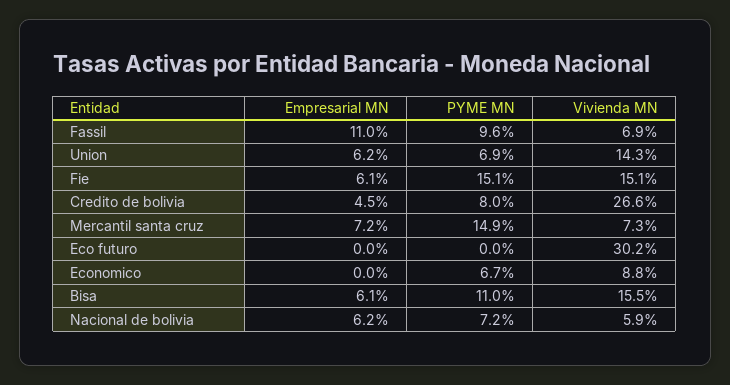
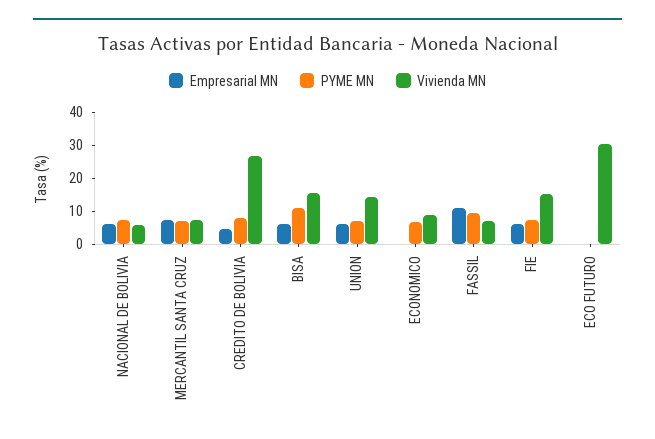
PYME MN, Fie: 15.1 -> 7.5
PYME MN, Mercantil santa cruz: 14.9 -> 7.5

